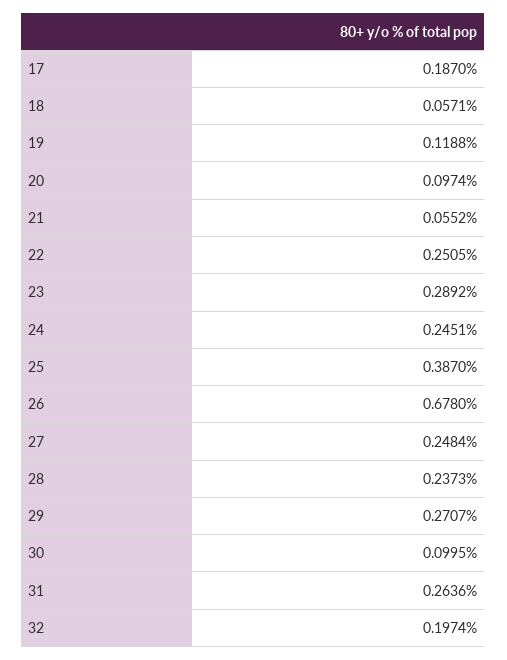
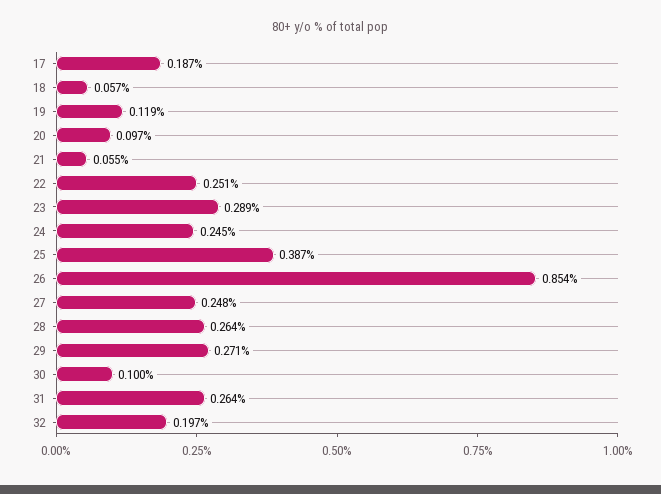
26: 0.678 -> 0.854
28: 0.2373 -> 0.264

